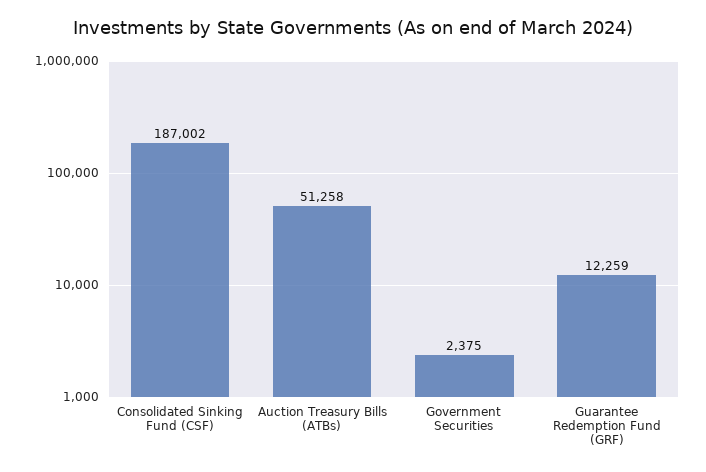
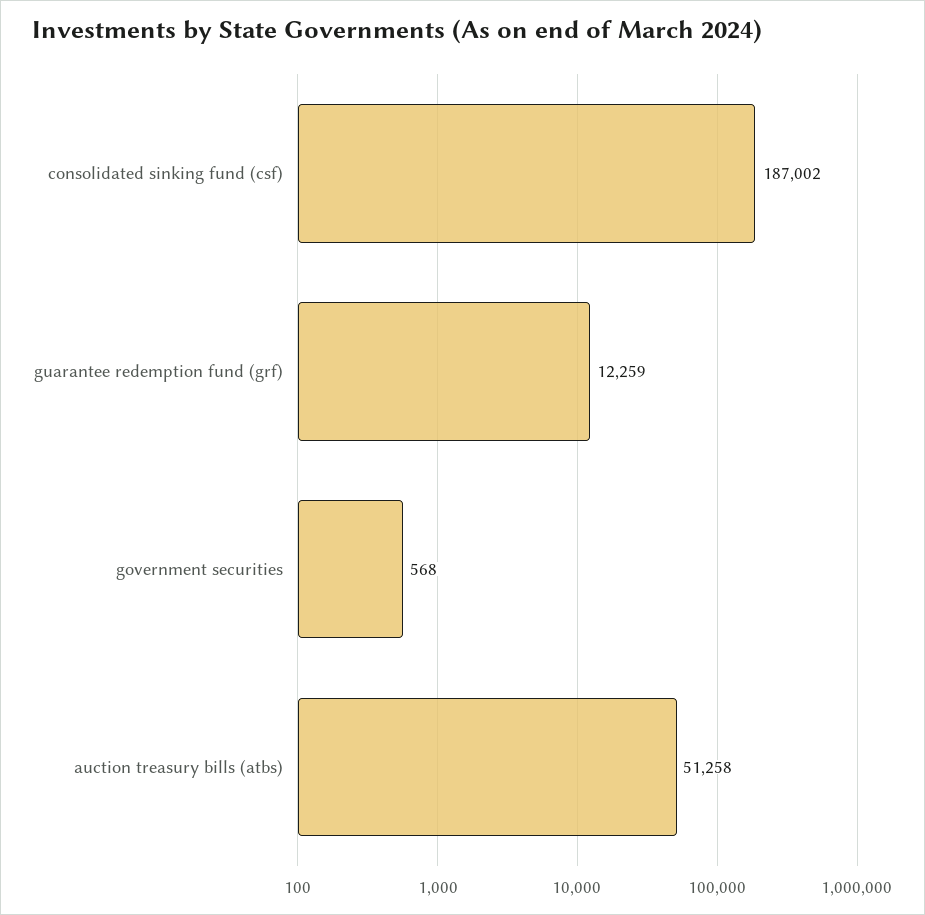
Government Securities: 2375 -> 568

